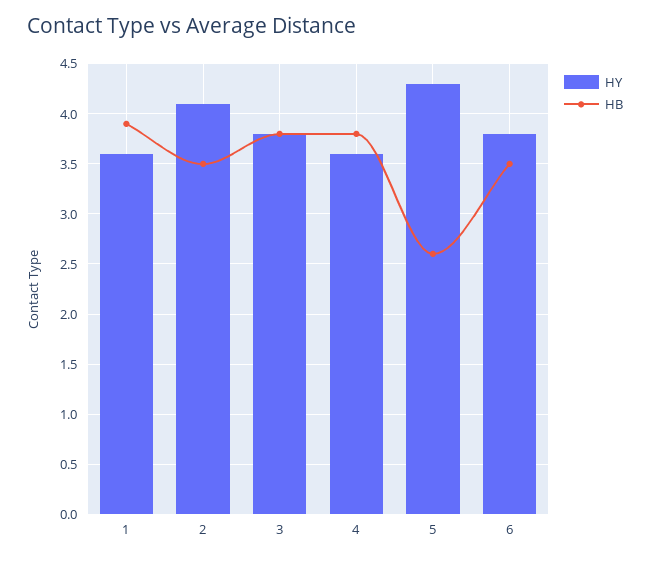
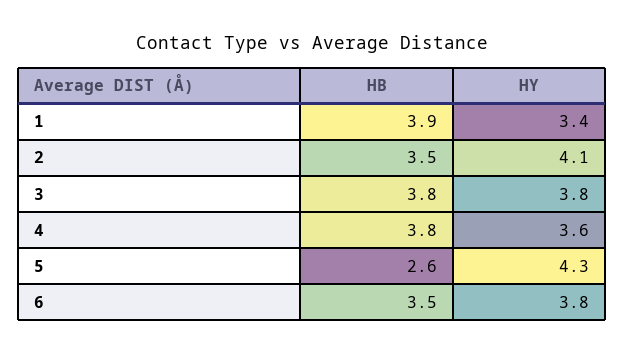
HY, 1: 3.6 -> 3.4

